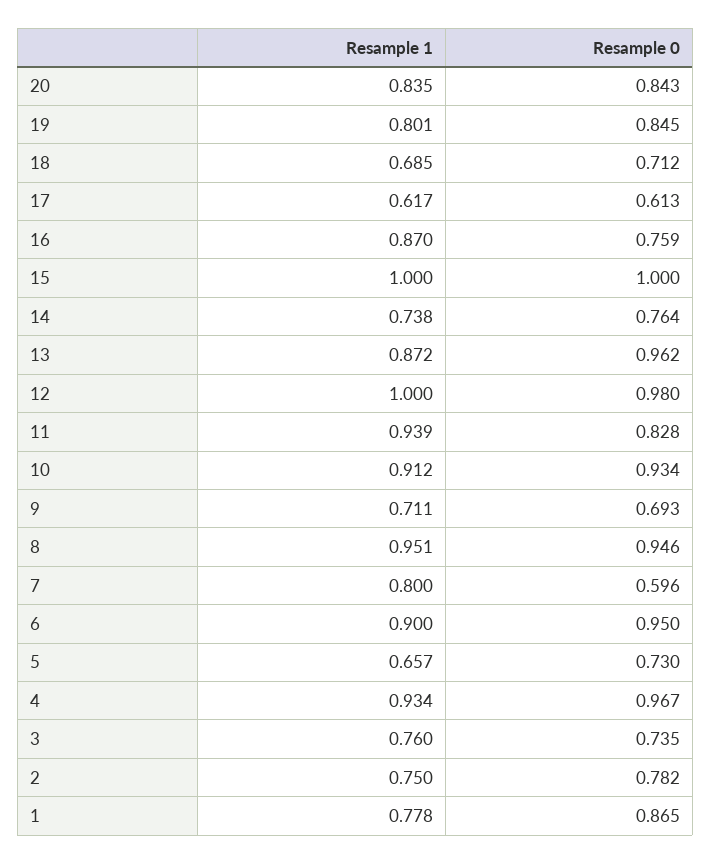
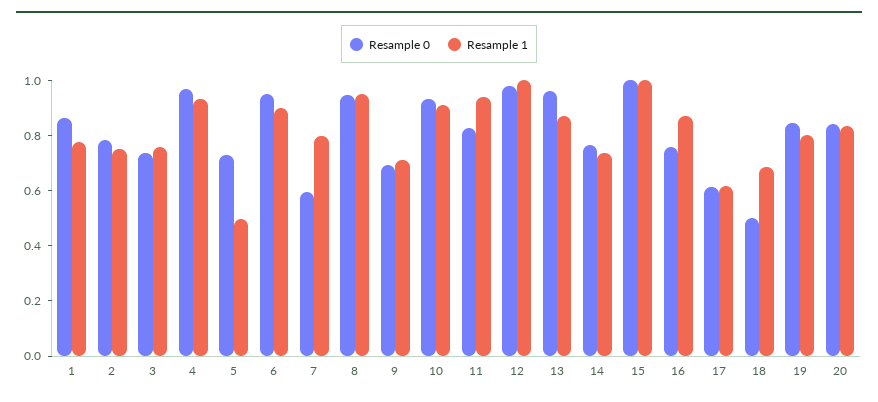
Resample 0, 18: 0.712 -> 0.5
Resample 1, 5: 0.657 -> 0.5

